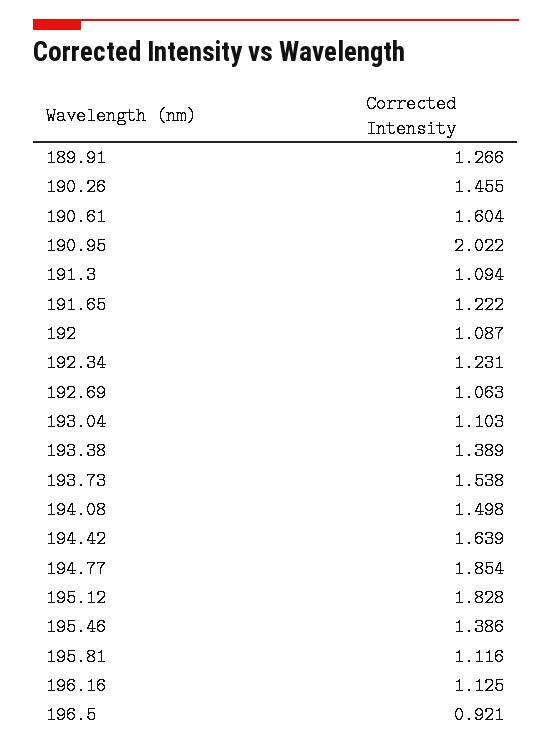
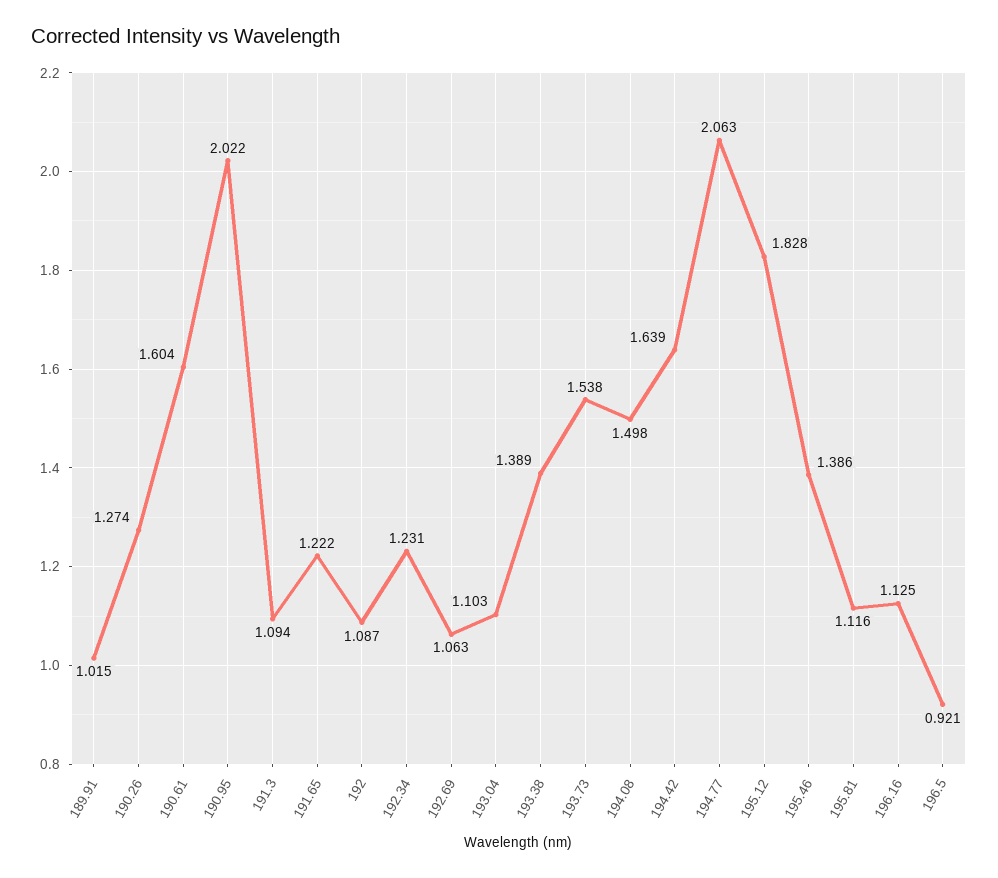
189.91: 1.266 -> 1.015
190.26: 1.455 -> 1.274
194.77: 1.854 -> 2.063

